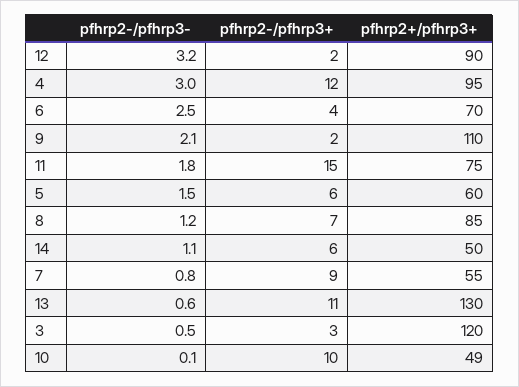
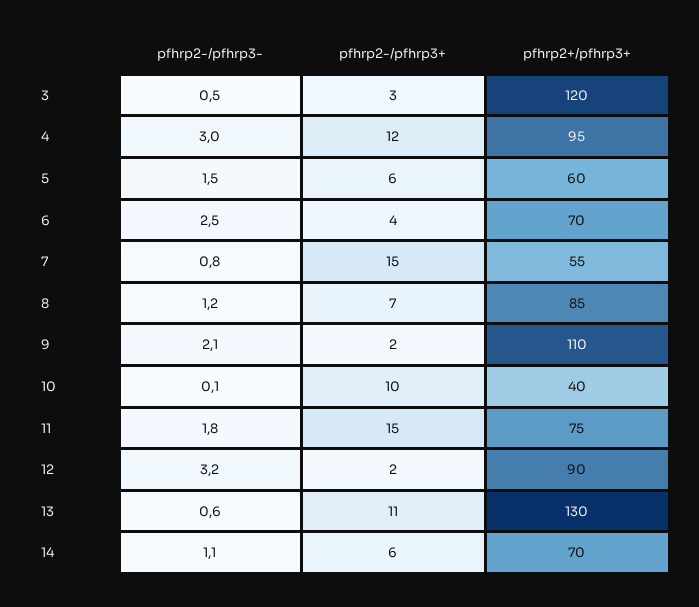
pfhrp2+/pfhrp3+, 14: 50 -> 70
pfhrp2-/pfhrp3+, 7: 9 -> 15
pfhrp2+/pfhrp3+, 10: 49 -> 40

